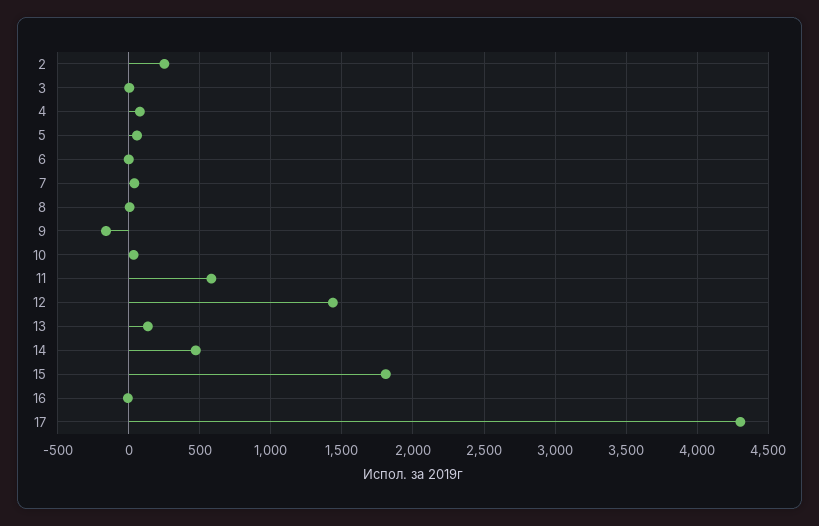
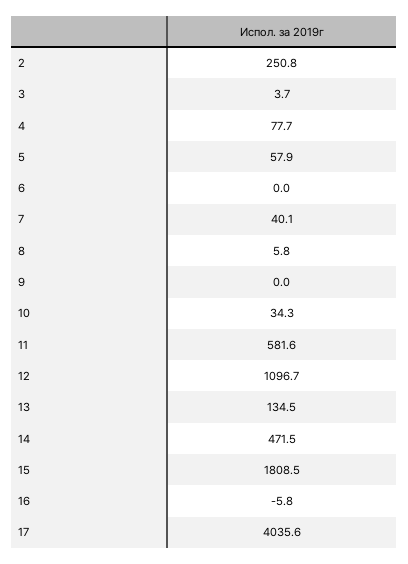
9: -150 -> 0
12: 1450 -> 1096.7
17: 4300 -> 4035.6

